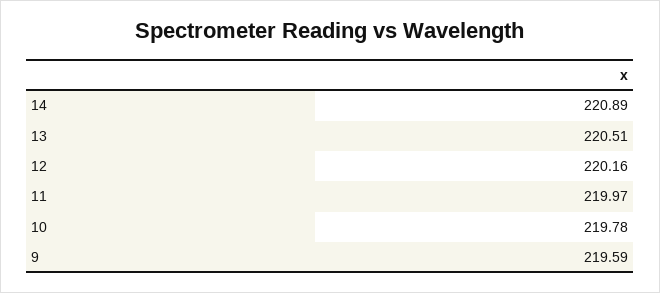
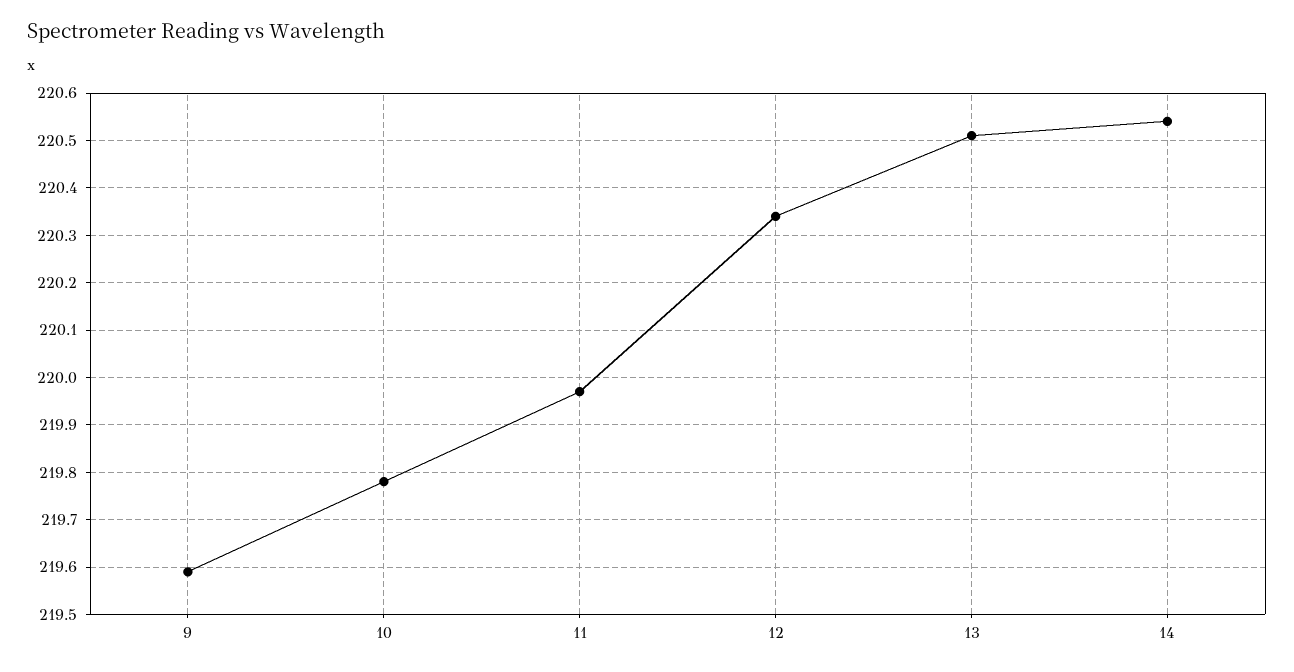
14: 220.89 -> 220.55
12: 220.16 -> 220.35

